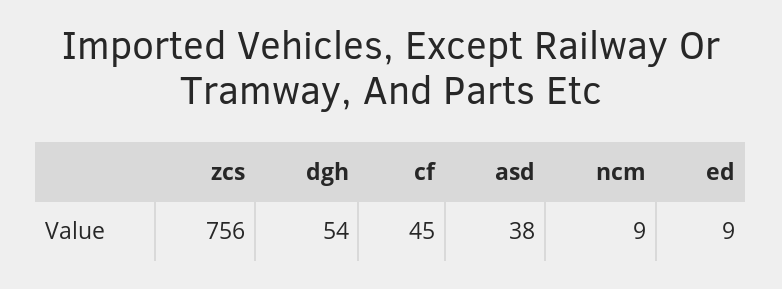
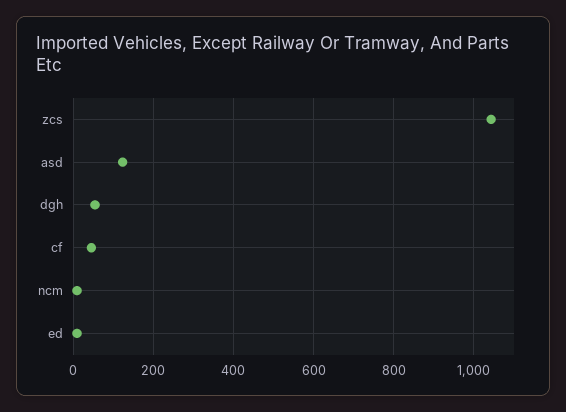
zcs: 756 -> 1040
asd: 38 -> 120

